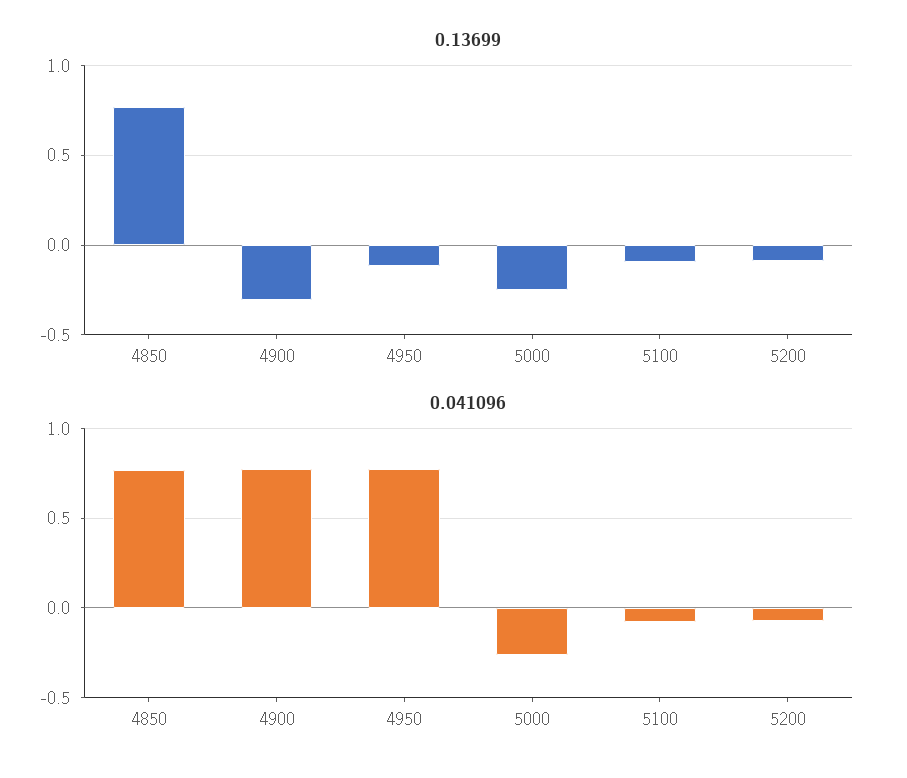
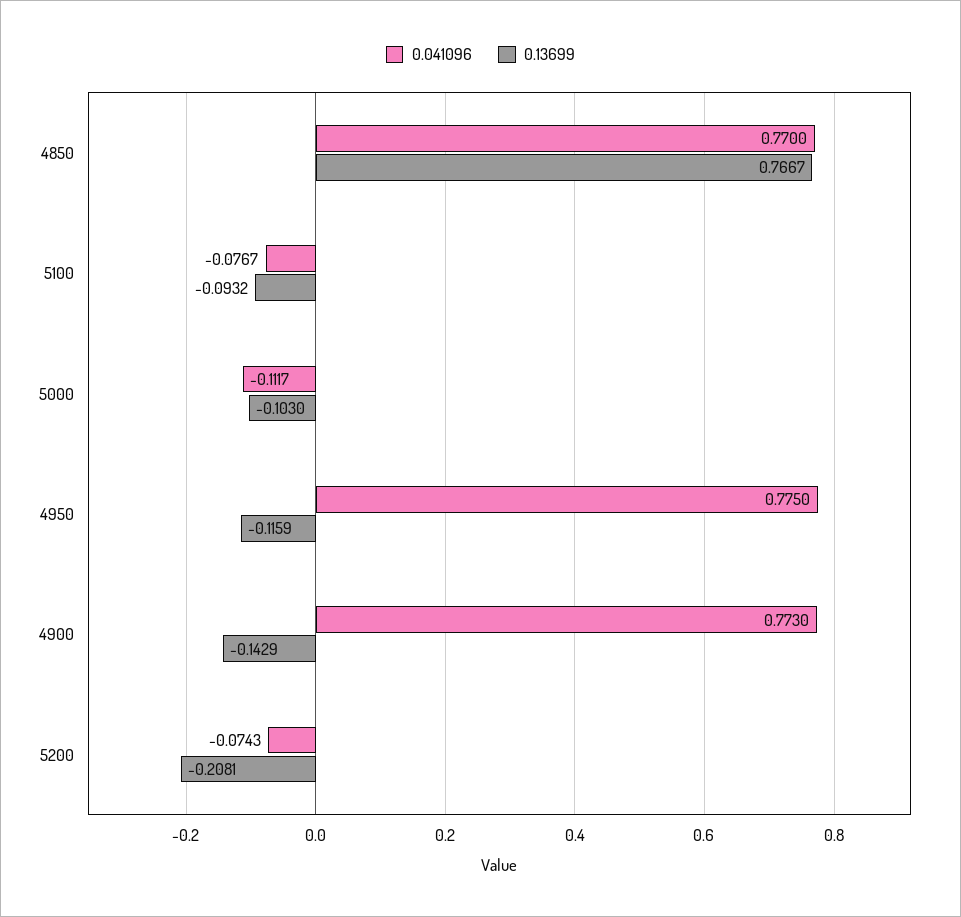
0.13699, 4900: -0.3 -> -0.1429
0.13699, 5000: -0.25 -> -0.103
0.13699, 5200: -0.1 -> -0.2081
0.041096, 5000: -0.25 -> -0.1117

